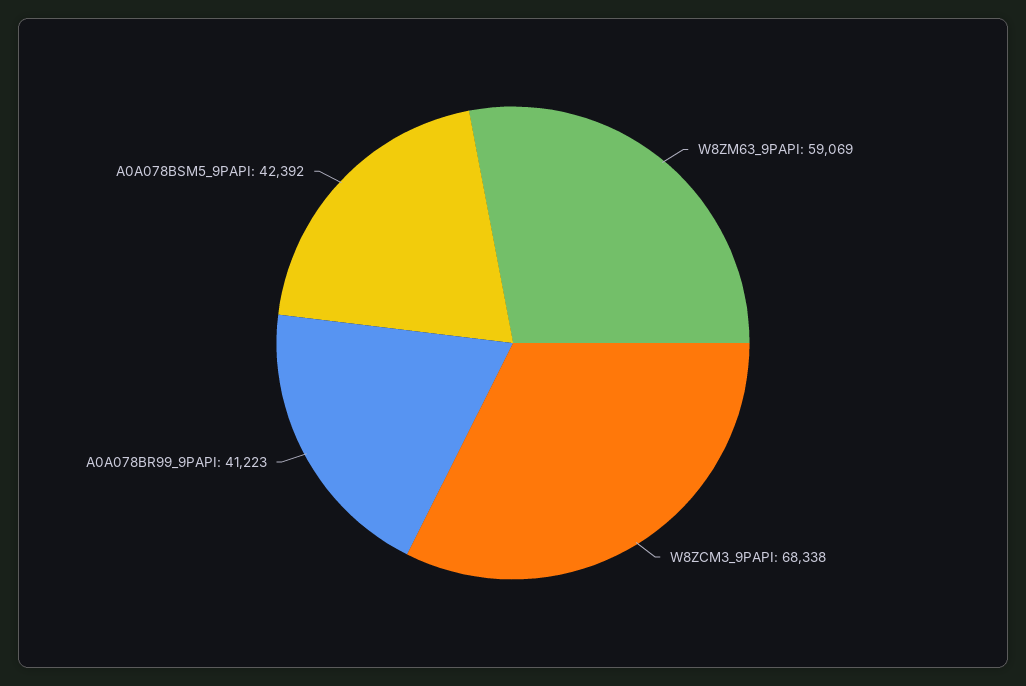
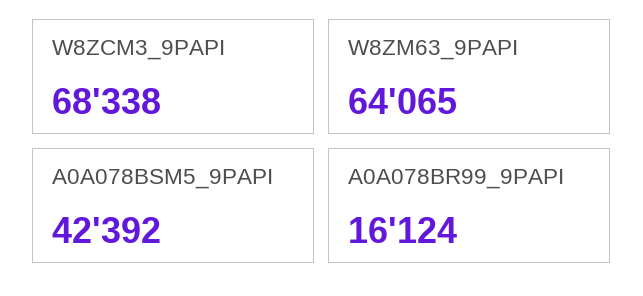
W8ZM63_9PAPI: 59069 -> 64065
A0A078BR99_9PAPI: 41223 -> 16124

